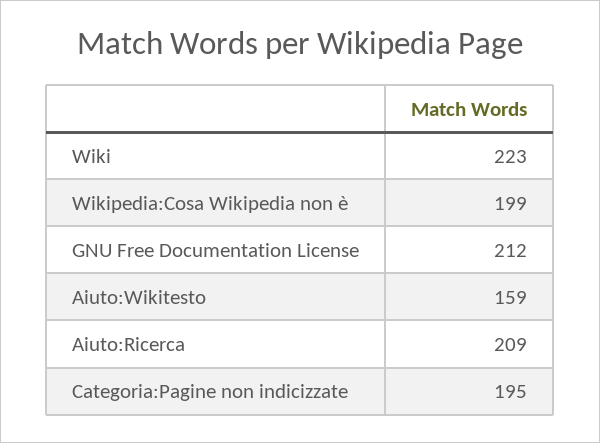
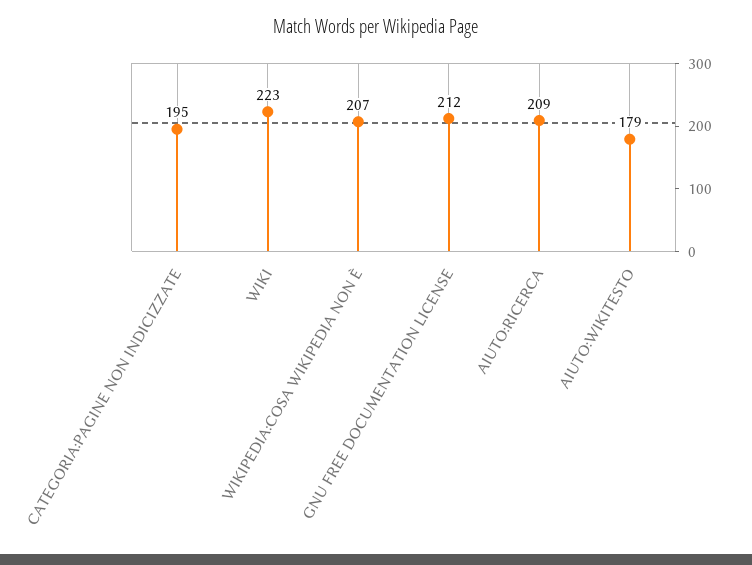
Wikipedia:Cosa Wikipedia non è: 199 -> 207
Aiuto:Wikitesto: 159 -> 179

